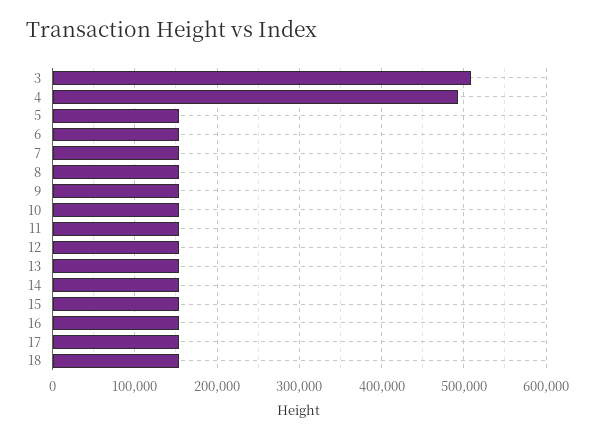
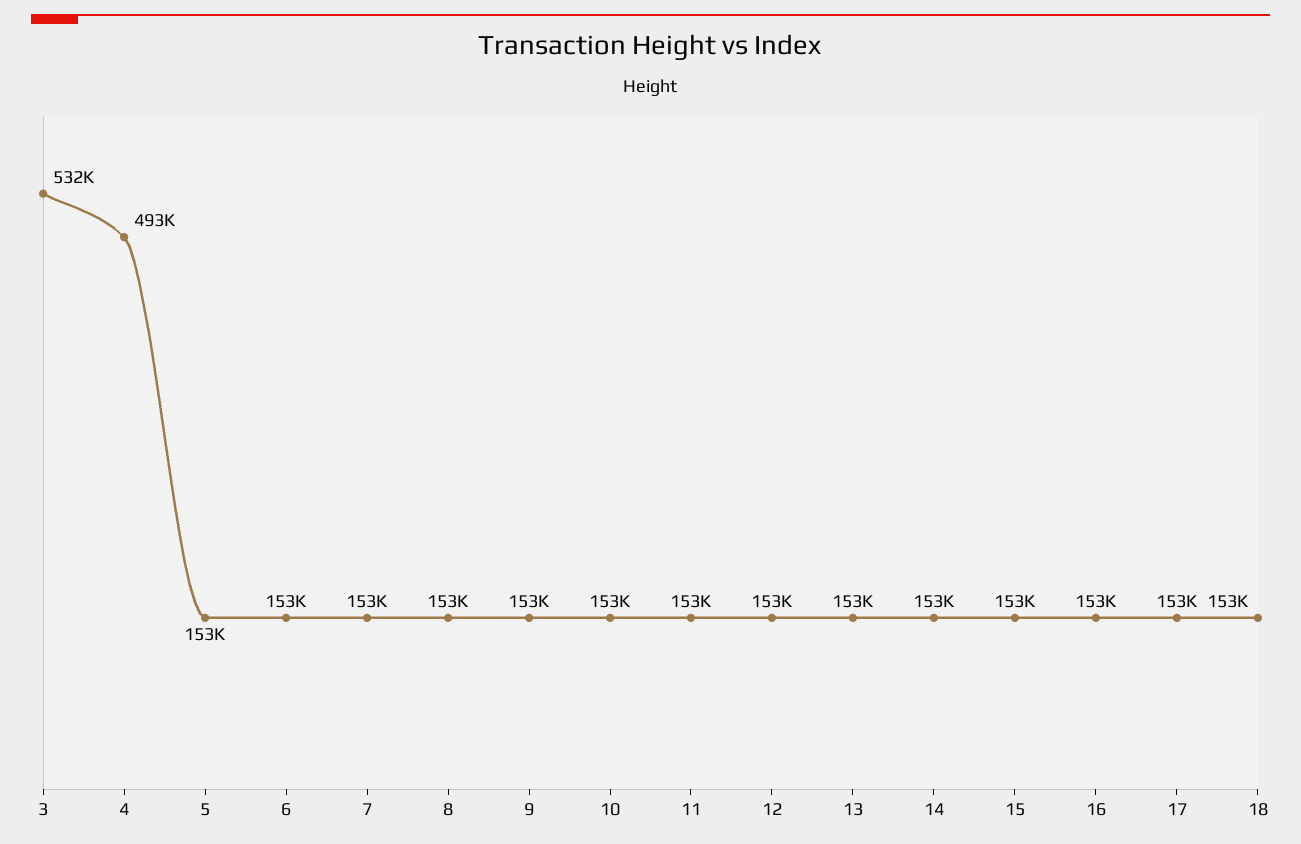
3: 510000 -> 532000

